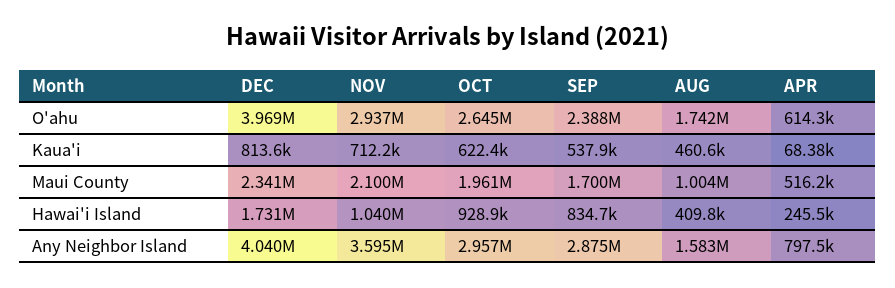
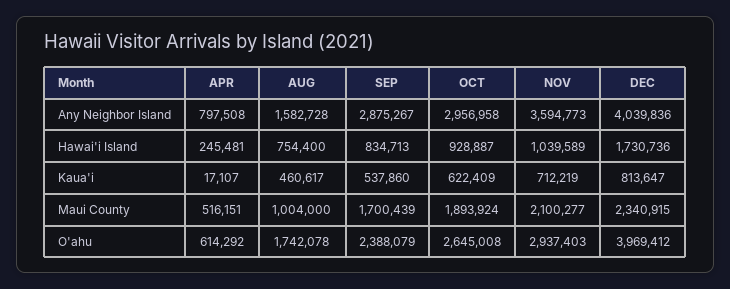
APR, Kaua'i: 68380 -> 17107
OCT, Maui County: 1961000 -> 1893924
AUG, Hawai'i Island: 409800 -> 754400

